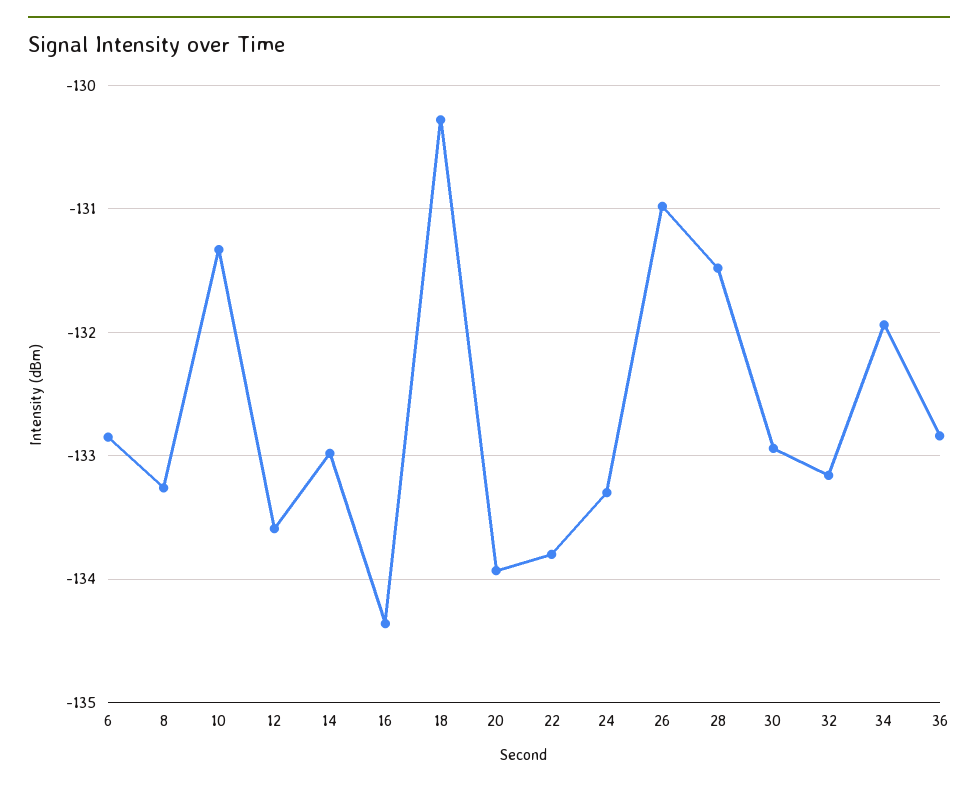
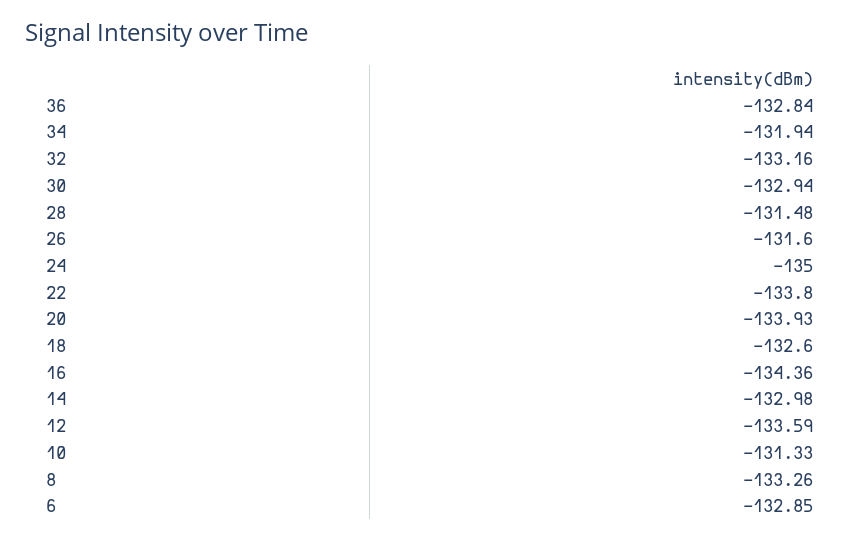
18: -130.3 -> -132.6
24: -133.3 -> -135
26: -131 -> -131.6

